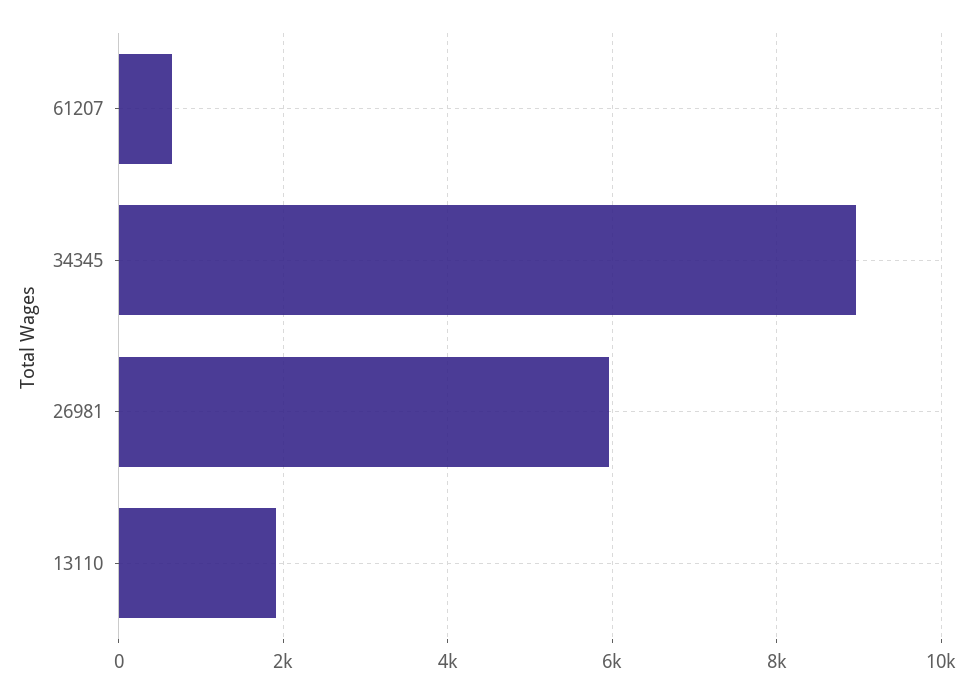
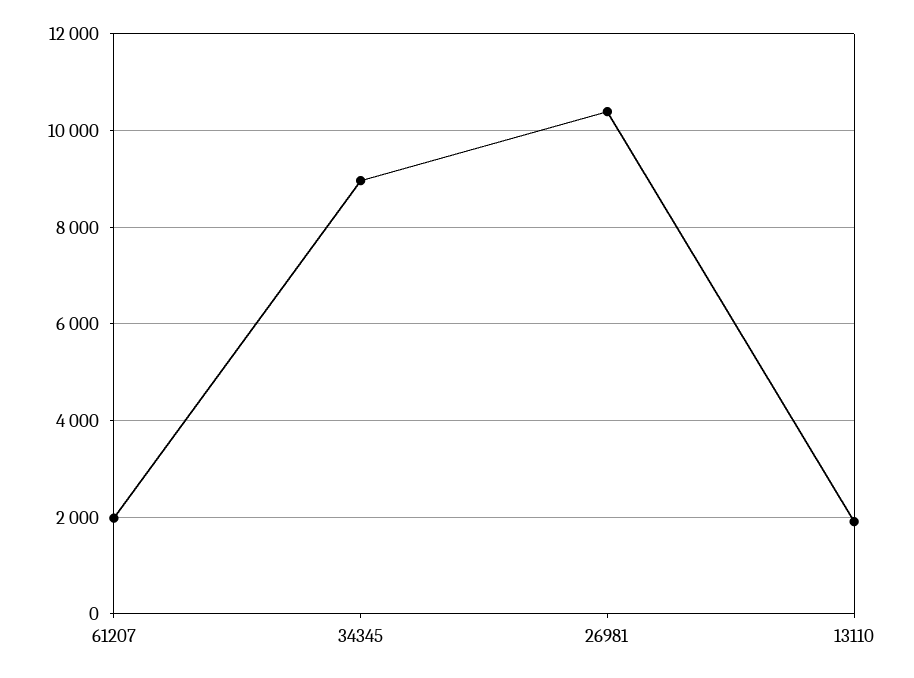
61207: 600 -> 2000
26981: 6000 -> 10400

